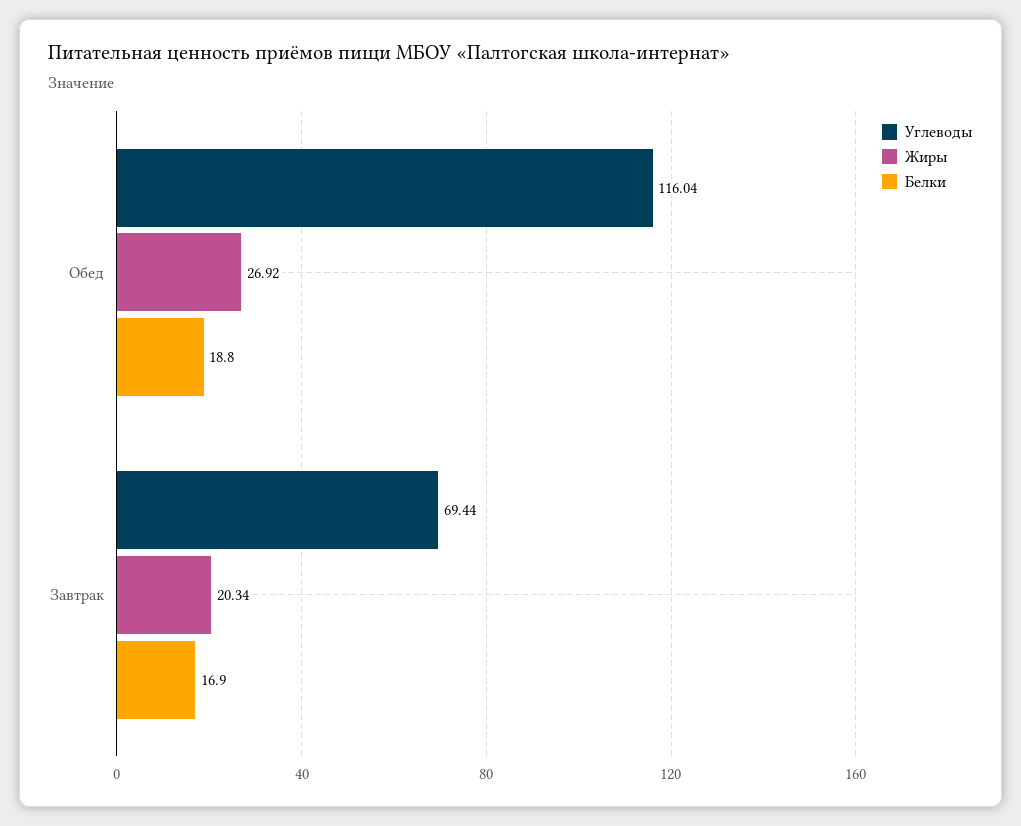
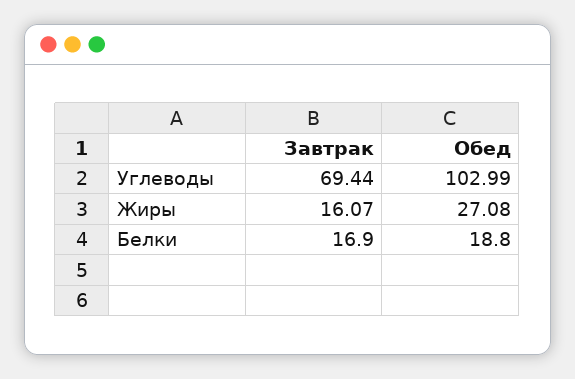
Углеводы, Обед: 116.04 -> 102.99
Жиры, Обед: 26.92 -> 27.08
Жиры, Завтрак: 20.34 -> 16.07

